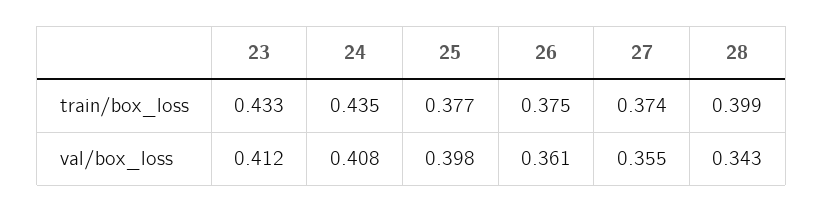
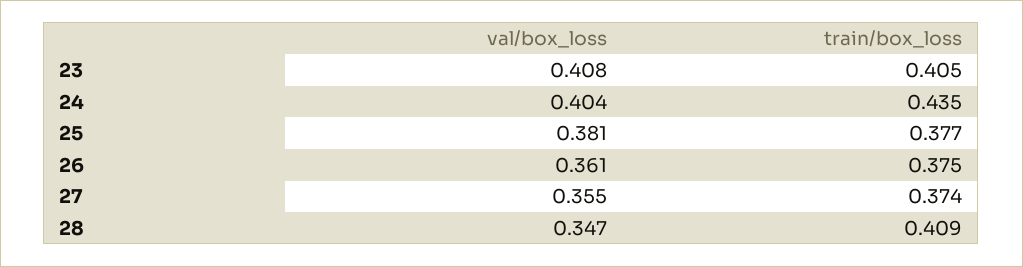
23, train/box_loss: 0.433 -> 0.405
28, train/box_loss: 0.399 -> 0.409
23, val/box_loss: 0.412 -> 0.408
24, val/box_loss: 0.408 -> 0.404
25, val/box_loss: 0.398 -> 0.381
28, val/box_loss: 0.343 -> 0.347

